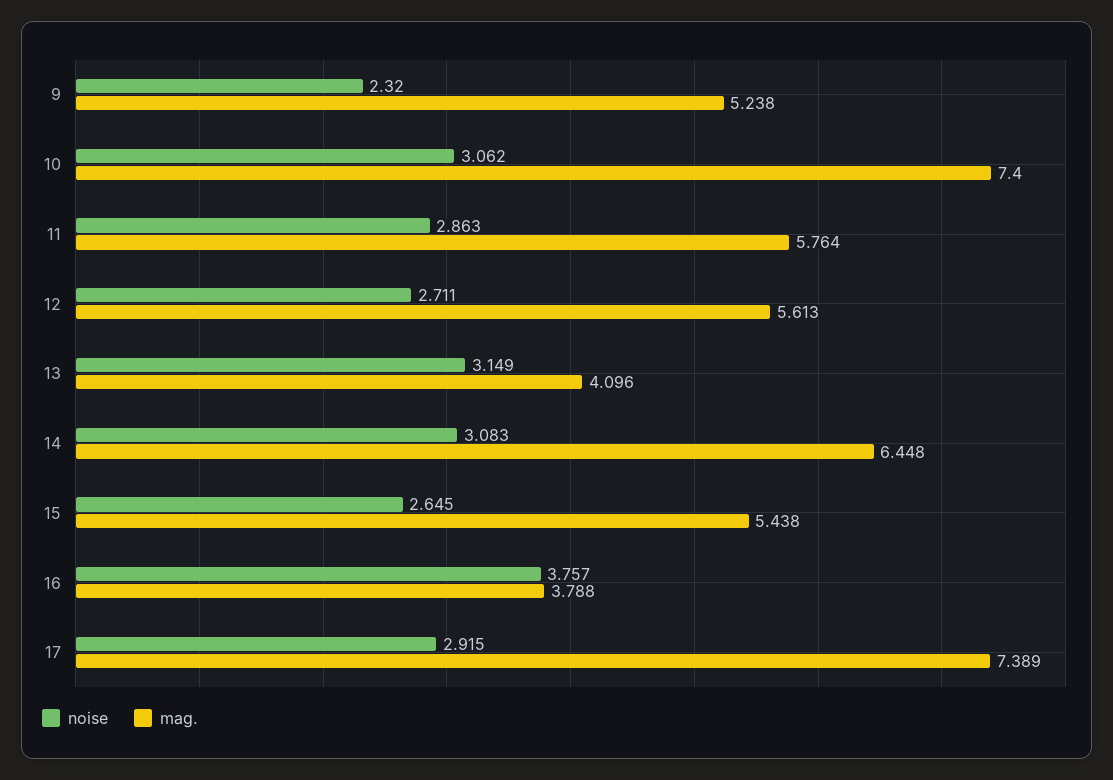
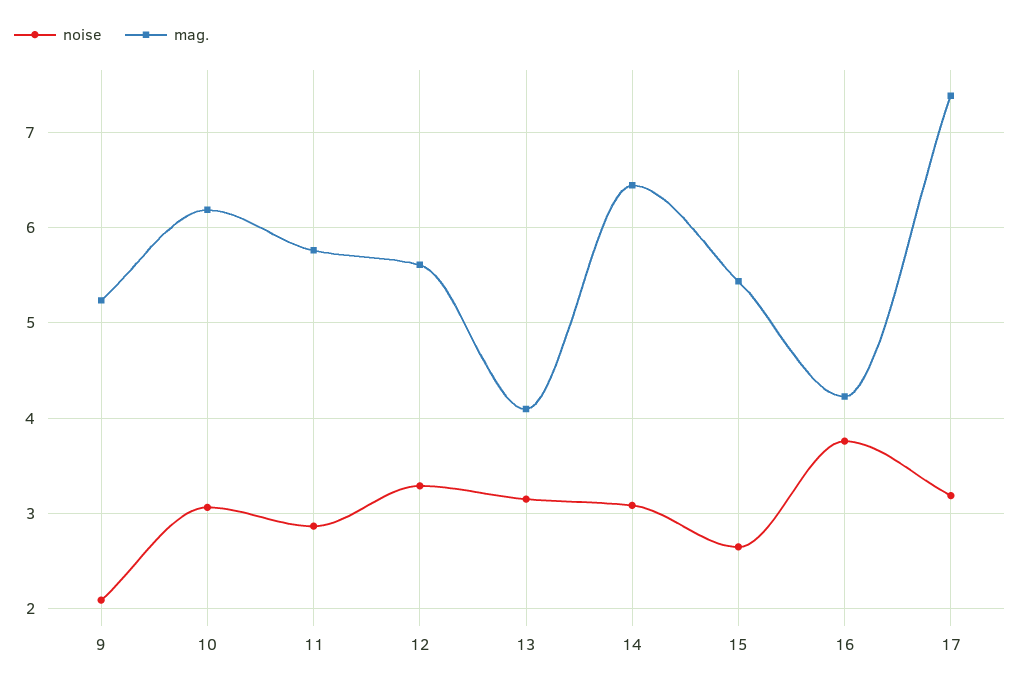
noise, 9: 2.32 -> 2.1
mag., 10: 7.4 -> 6.2
noise, 12: 2.711 -> 3.3
mag., 16: 3.788 -> 4.2
noise, 17: 2.915 -> 3.2

